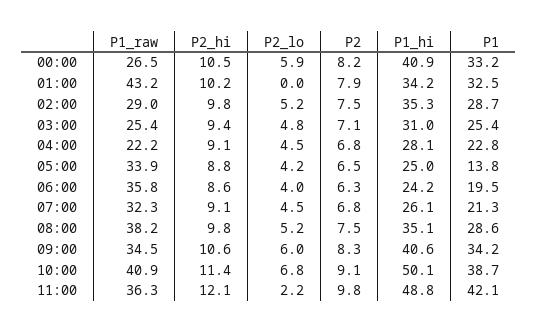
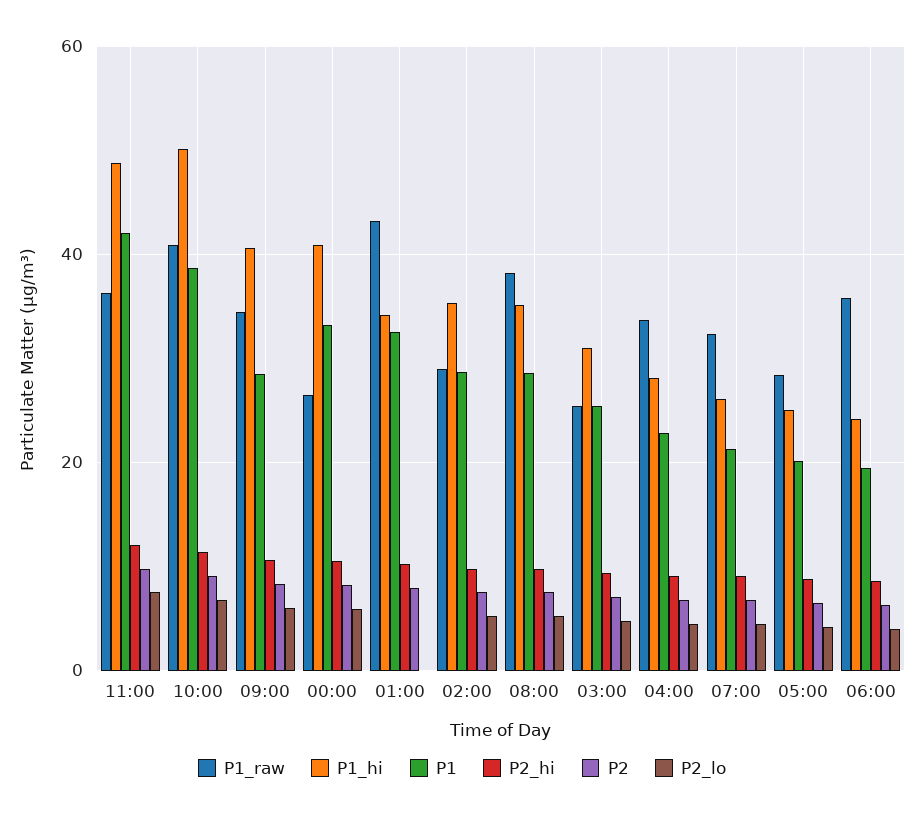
P1_raw, 04:00: 22.2 -> 34
P1_raw, 05:00: 33.9 -> 28
P1, 05:00: 13.8 -> 20
P1, 09:00: 34.2 -> 28
P2_lo, 11:00: 2.2 -> 8

